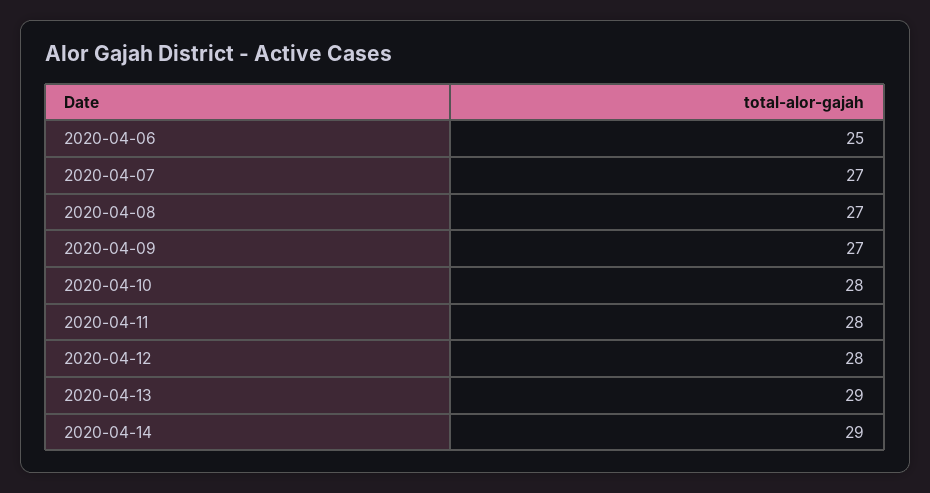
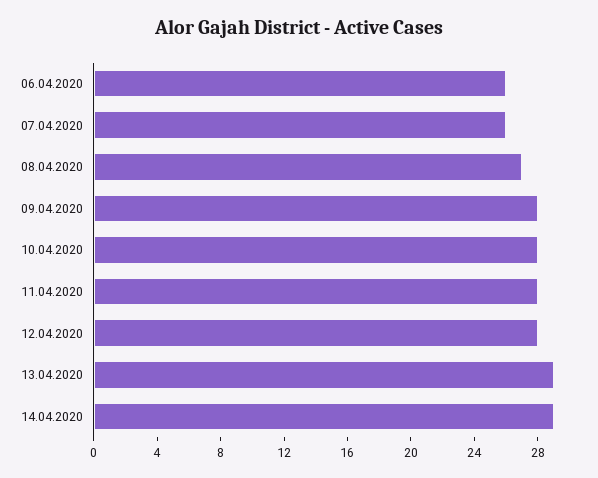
2020-04-06: 25 -> 26
2020-04-07: 27 -> 26
2020-04-09: 27 -> 28

